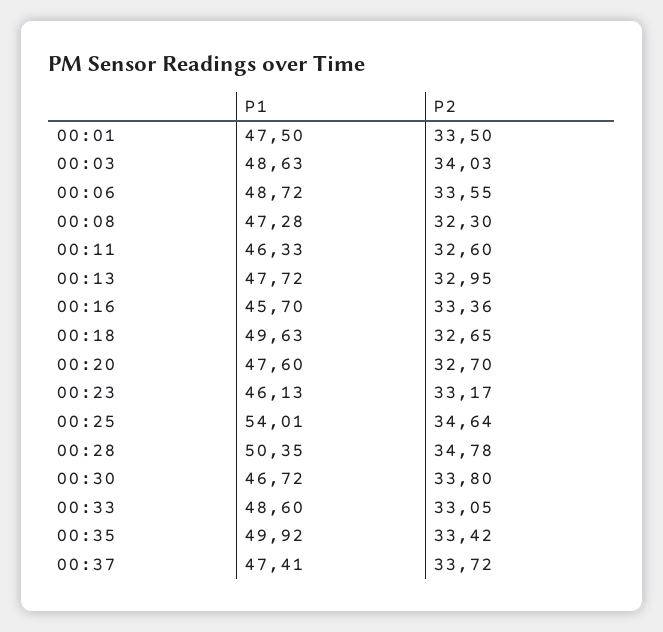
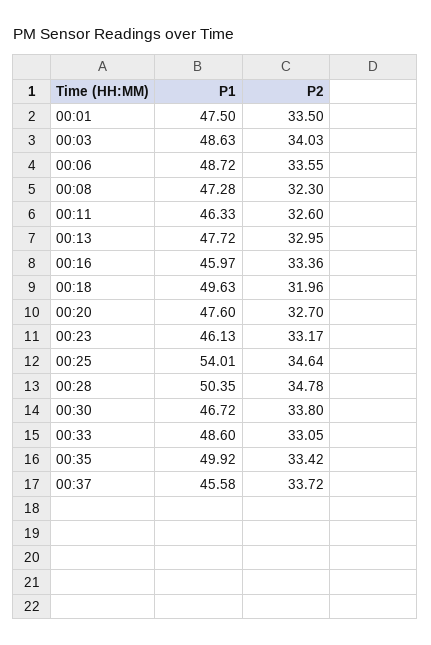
P1, 00:16: 45.7 -> 45.97
P2, 00:18: 32.65 -> 31.96
P1, 00:37: 47.41 -> 45.58

